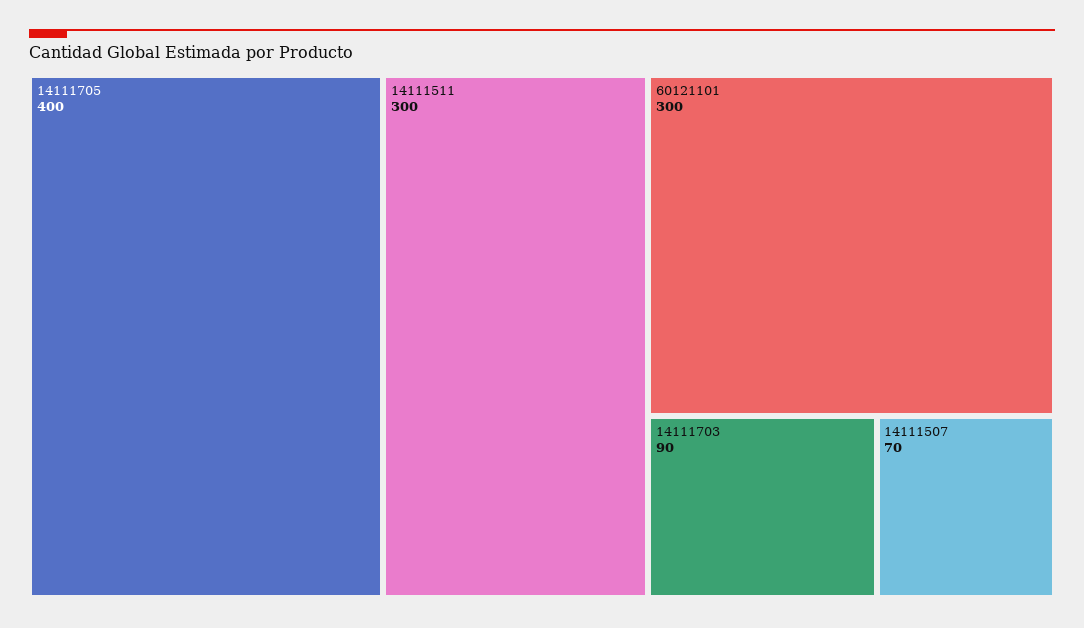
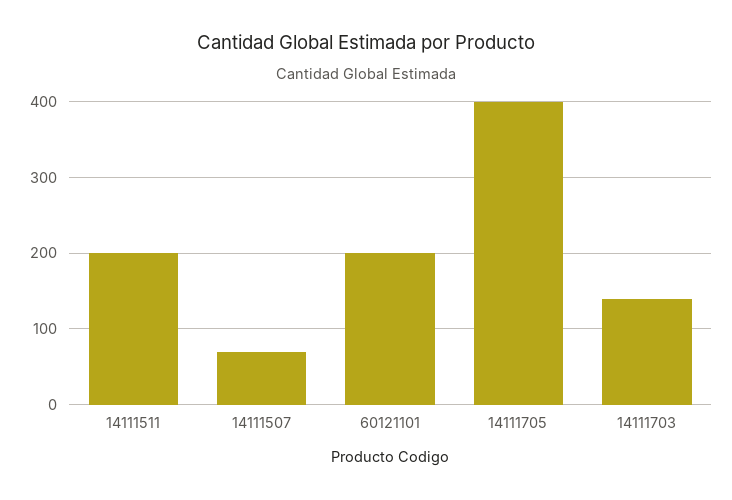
14111511: 300 -> 200
60121101: 300 -> 200
14111703: 90 -> 140

